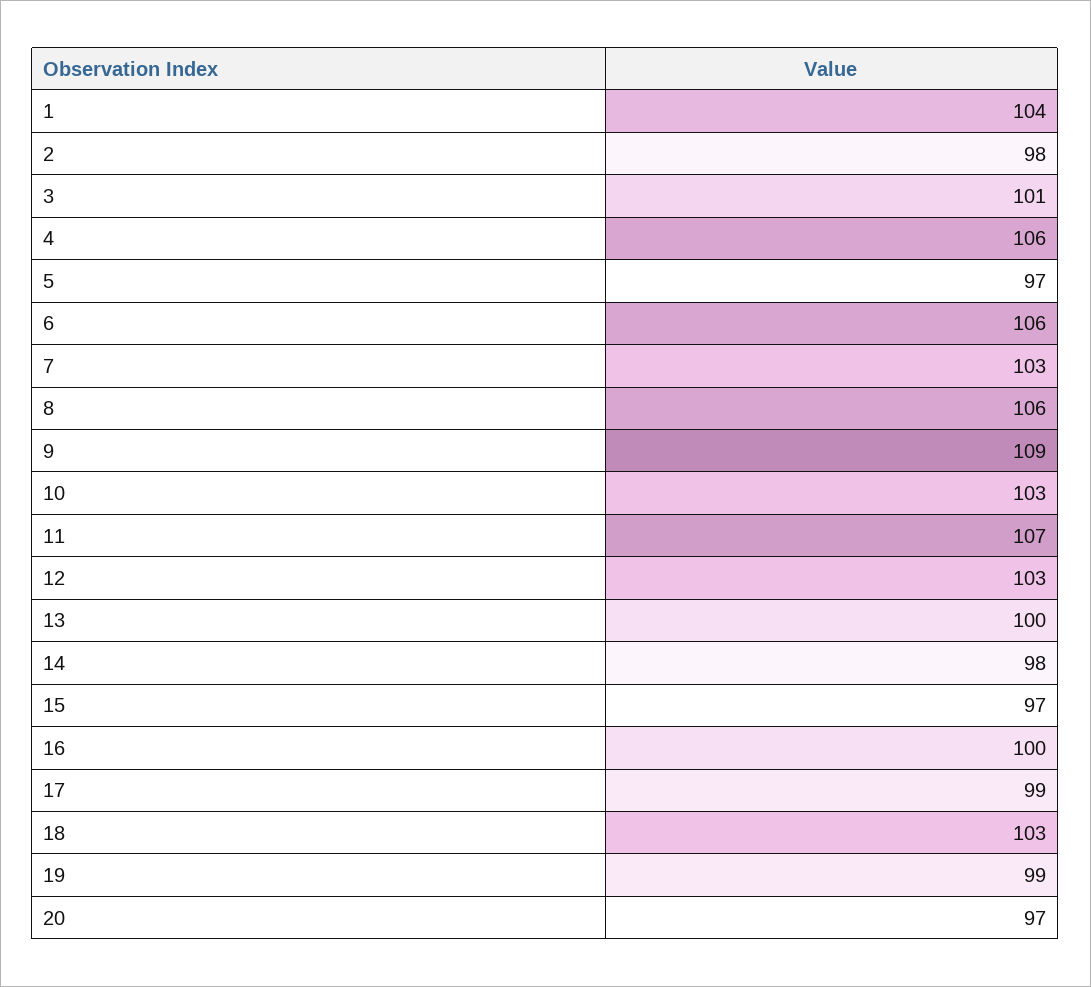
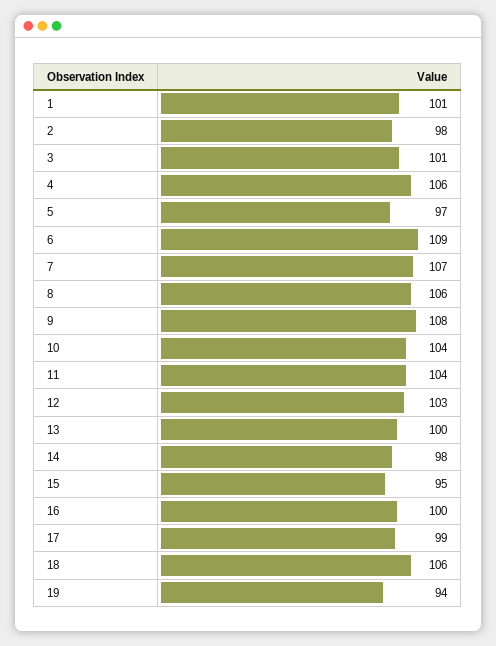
1: 104 -> 101
6: 106 -> 109
7: 103 -> 107
9: 109 -> 108
10: 103 -> 104
11: 107 -> 104
15: 97 -> 95
18: 103 -> 106
19: 99 -> 94
20: 97 -> none

